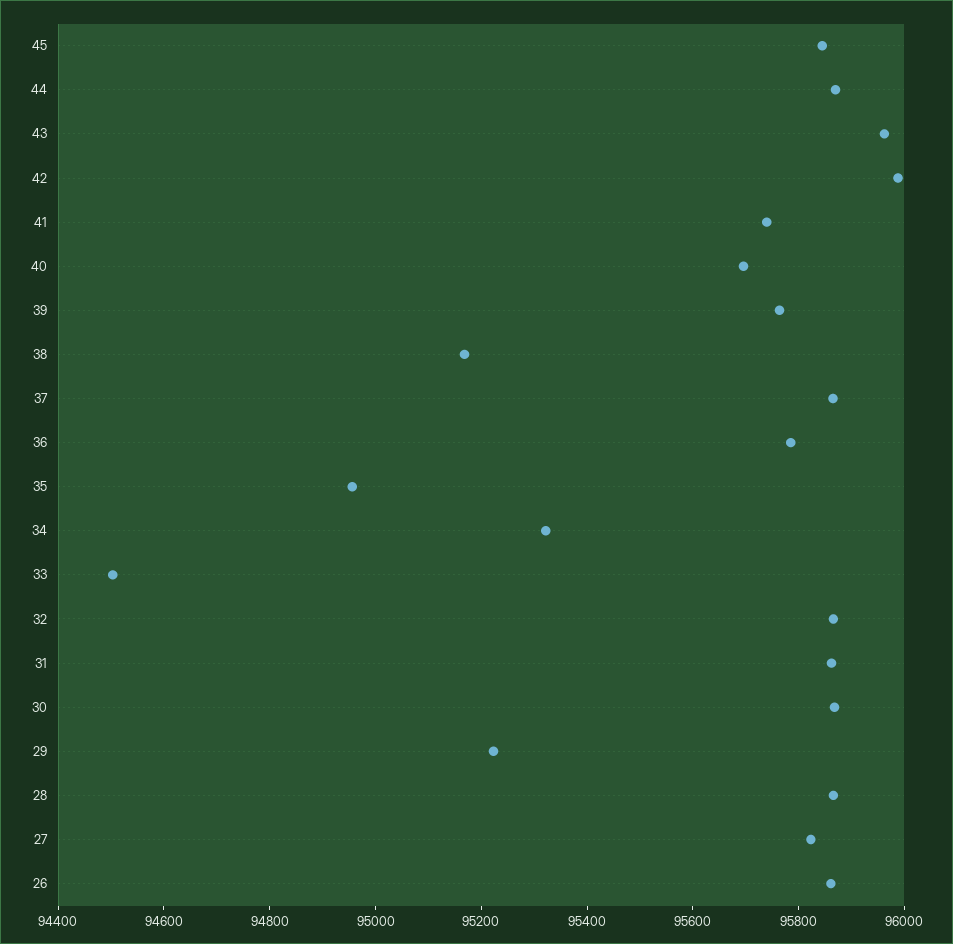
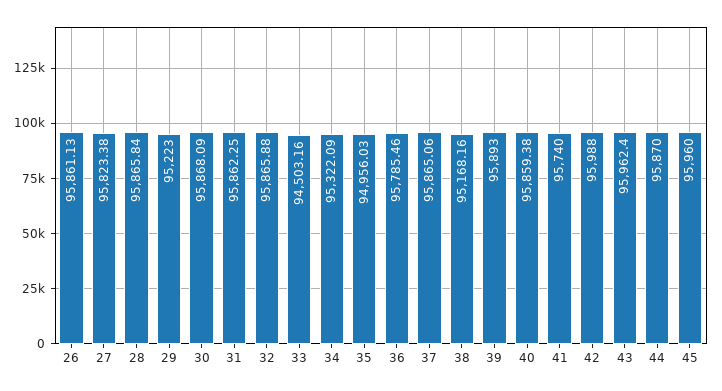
45: 95850 -> 95960
40: 95700 -> 95859.38
39: 95750 -> 95893

